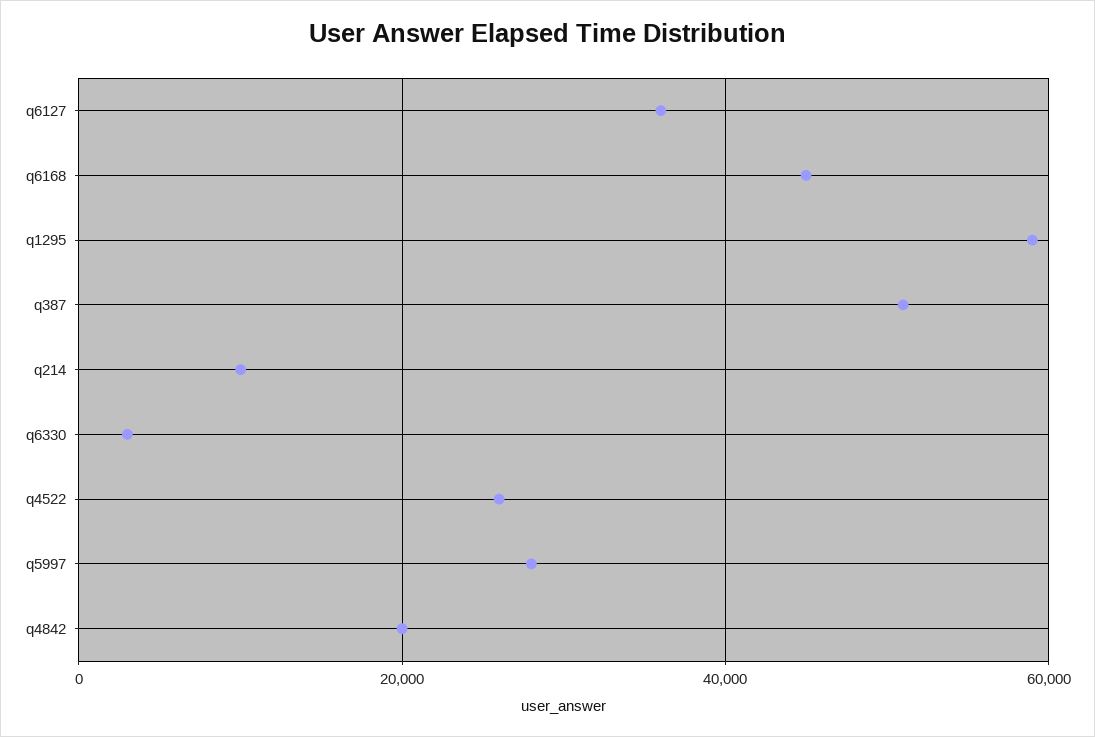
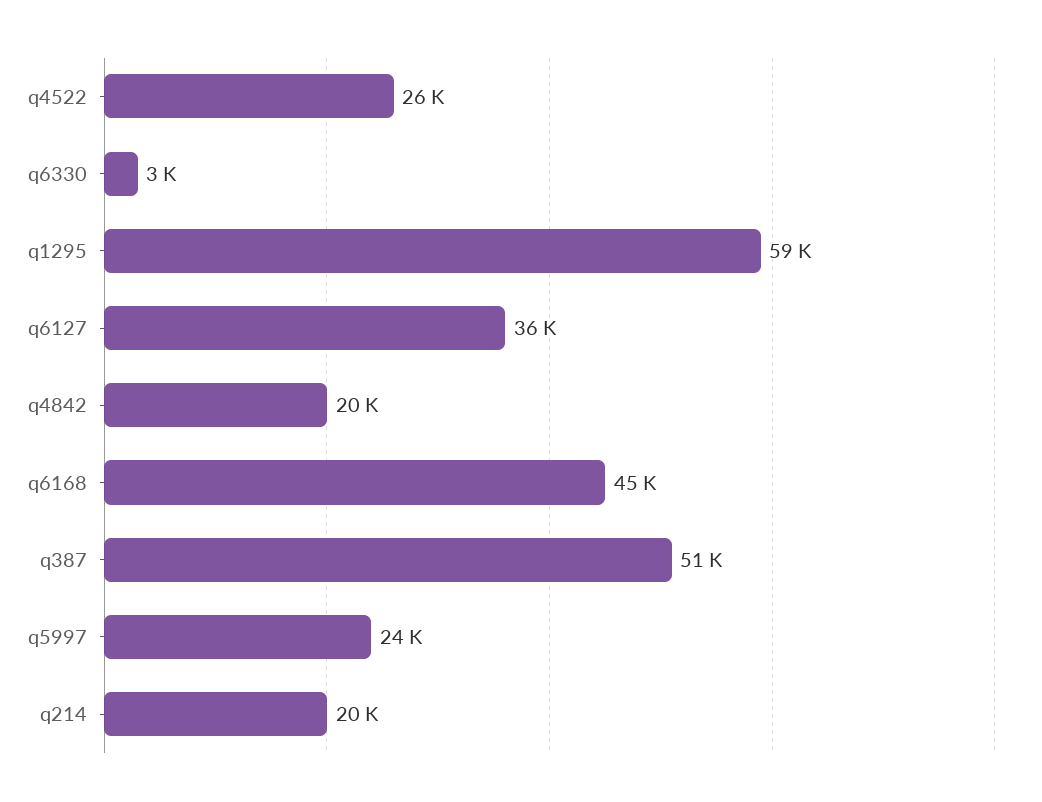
q214: 10000 -> 20000
q5997: 28000 -> 24000

